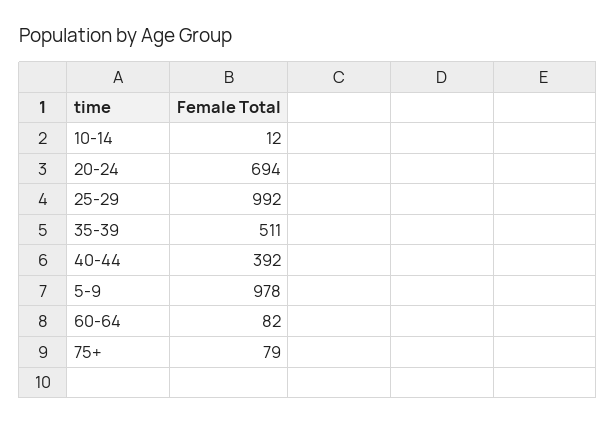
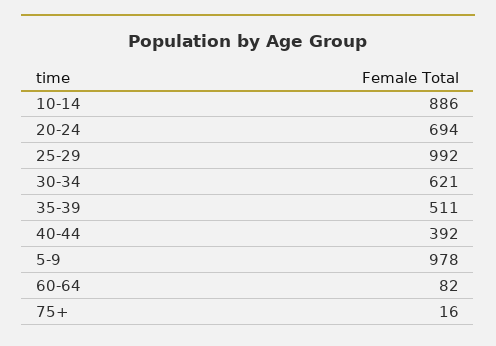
10-14: 12 -> 886
75+: 79 -> 16
30-34: none -> 621

